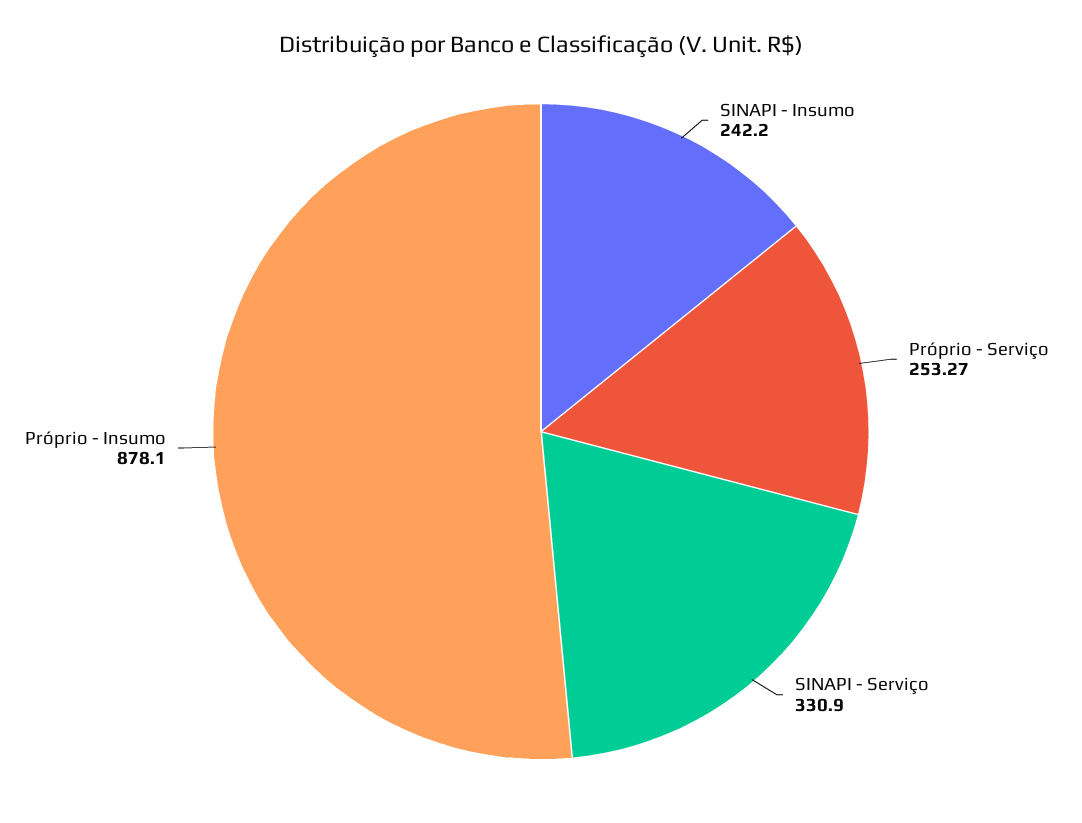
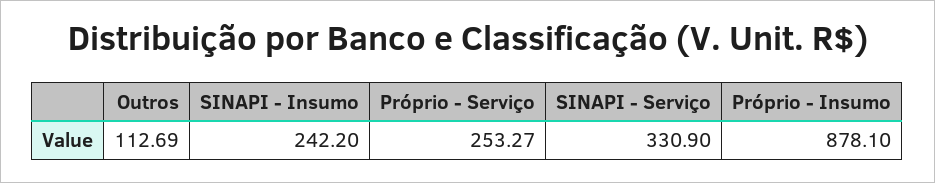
Outros: none -> 112.69

